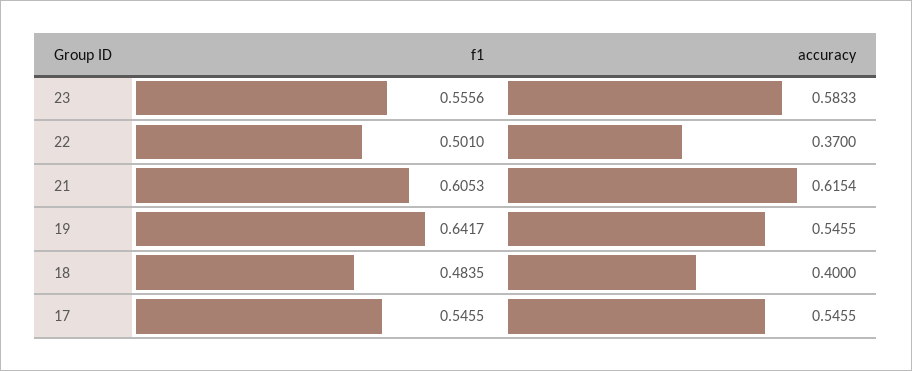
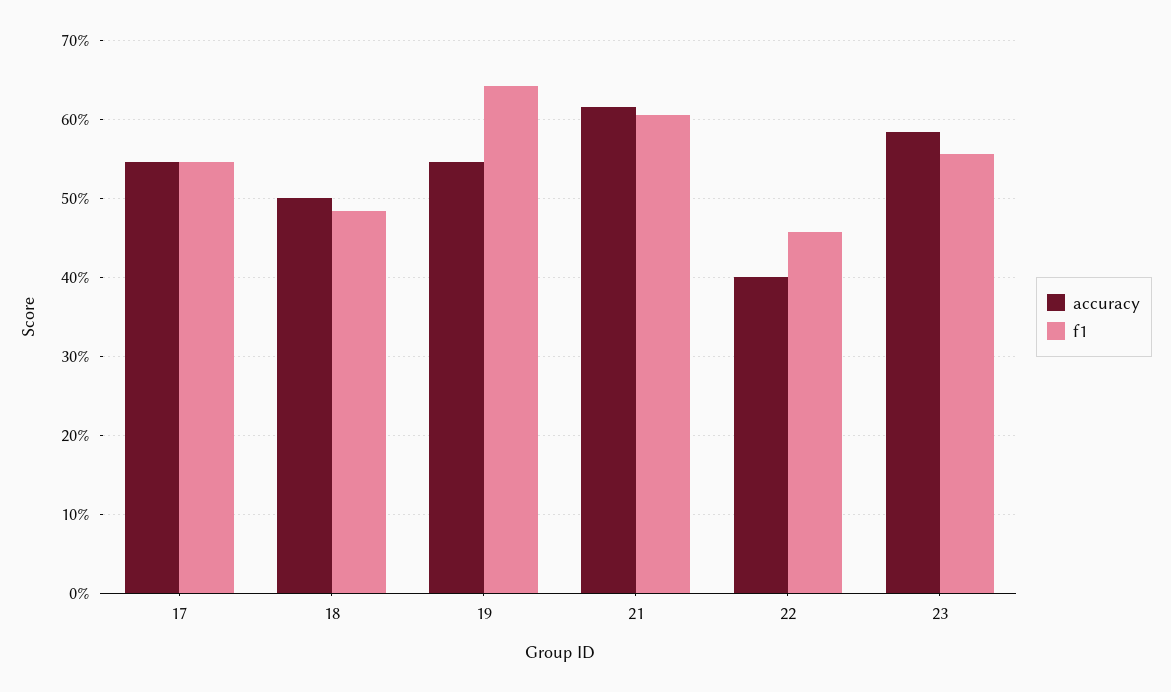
f1, 22: 0.501 -> 0.46
accuracy, 22: 0.37 -> 0.4
accuracy, 18: 0.4 -> 0.5

